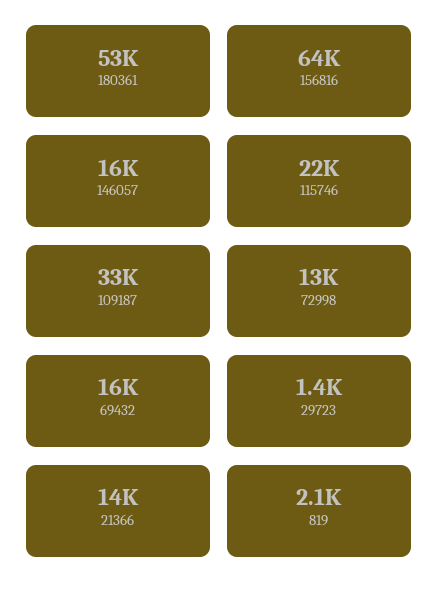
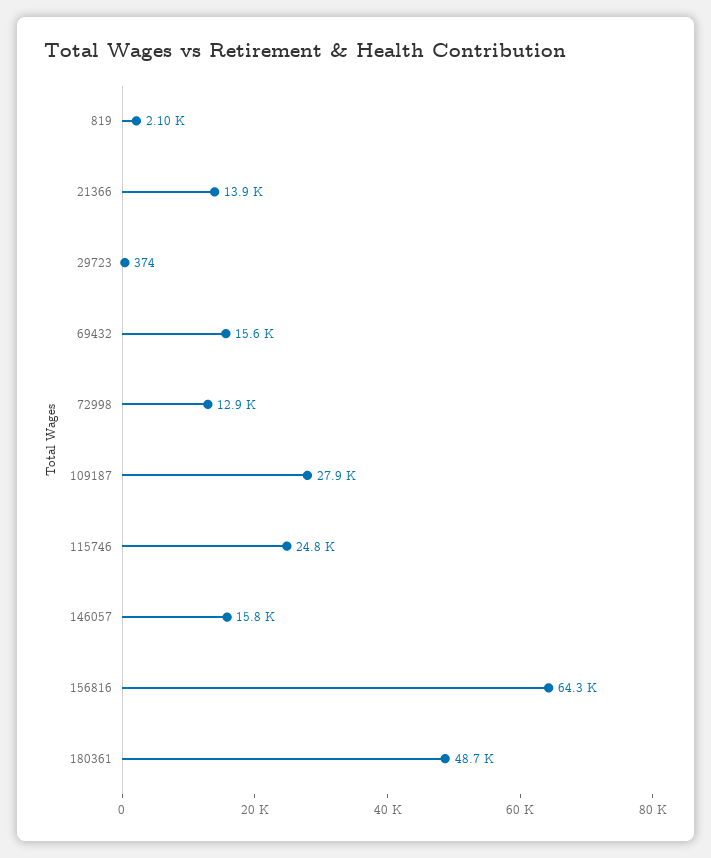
180361: 53000 -> 48700
115746: 22000 -> 24800
109187: 33000 -> 27900
29723: 1400 -> 374

